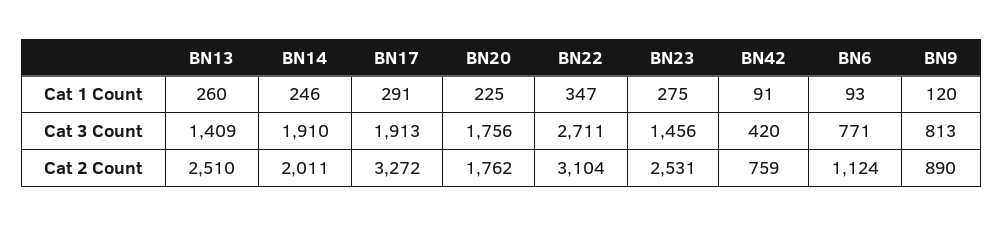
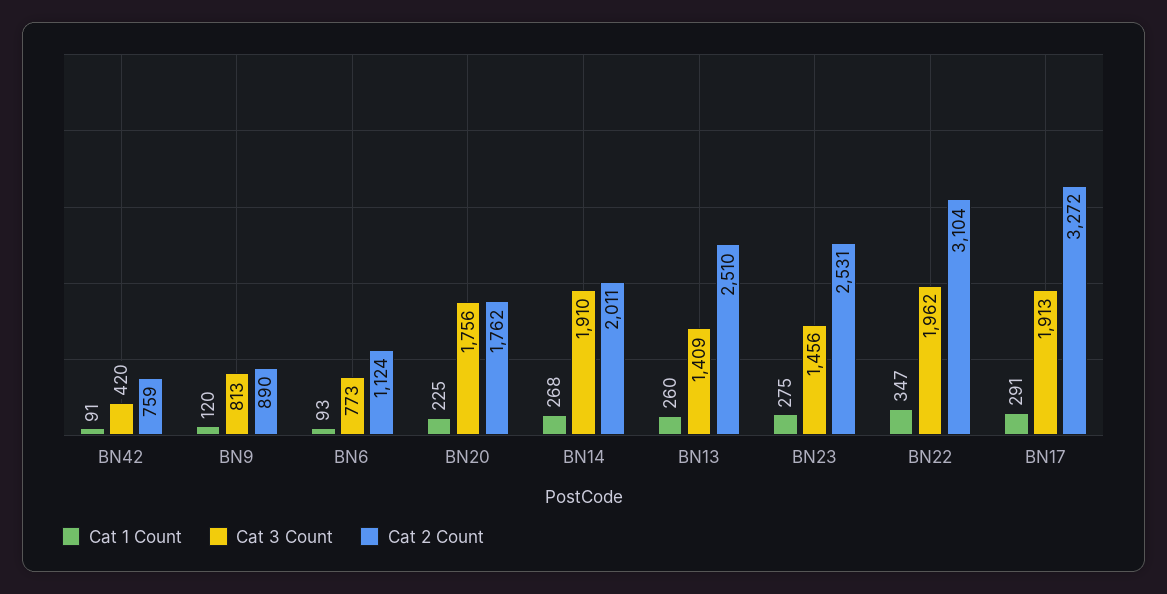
Cat 1 Count, BN14: 246 -> 268
Cat 3 Count, BN22: 2711 -> 1962
Cat 3 Count, BN6: 771 -> 773

